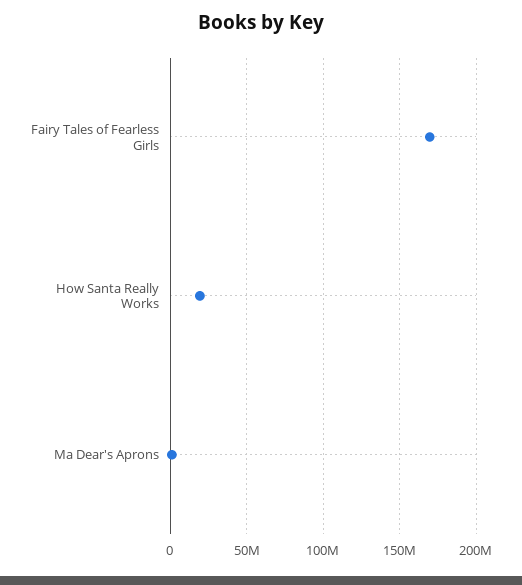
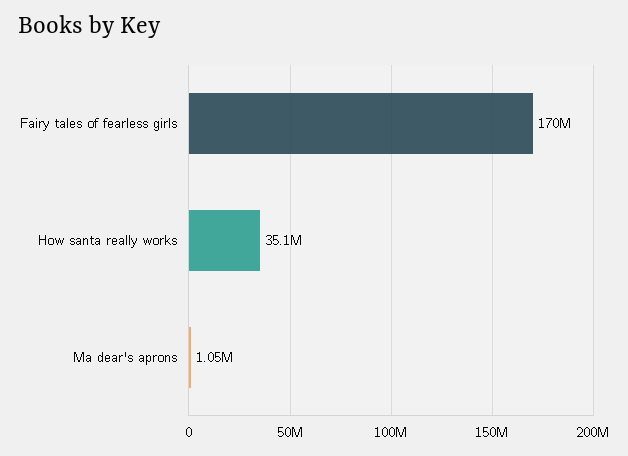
How Santa Really Works: 20000000 -> 35100000

